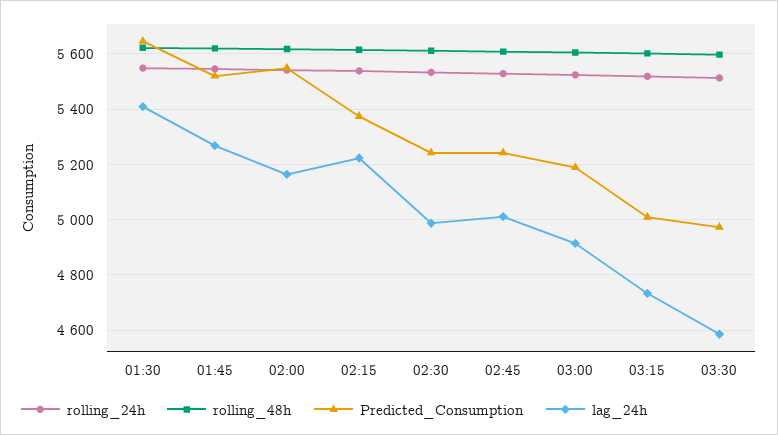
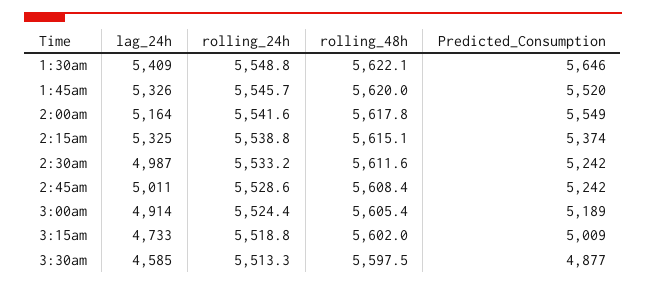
lag_24h, 01:45: 5275 -> 5326
lag_24h, 02:15: 5225 -> 5325
Predicted_Consumption, 03:30: 4975 -> 4877

